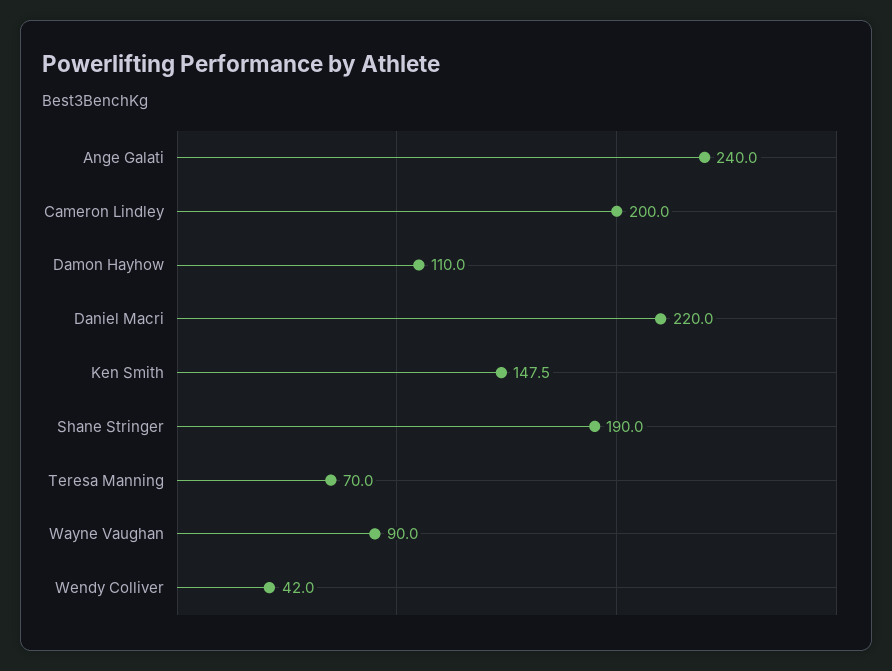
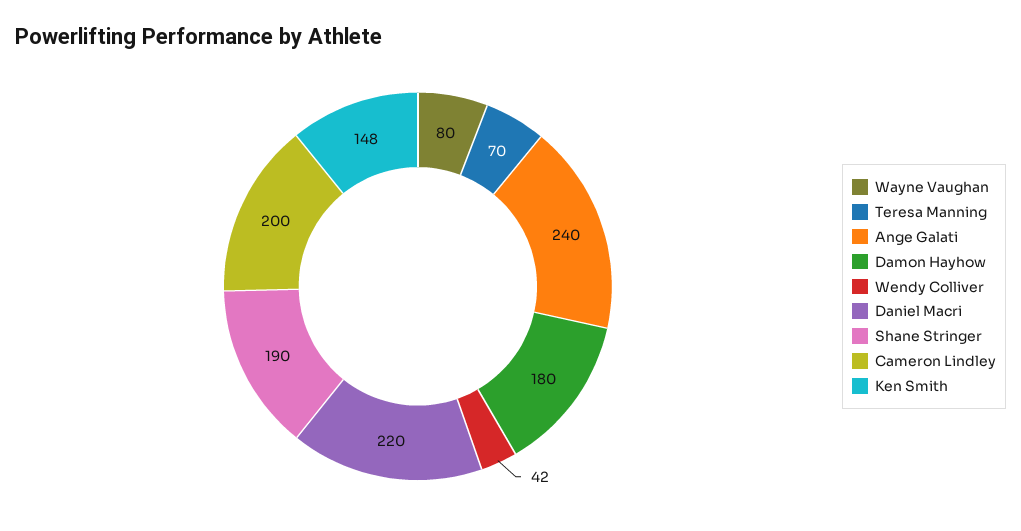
Damon Hayhow: 110 -> 180
Wayne Vaughan: 90 -> 80

